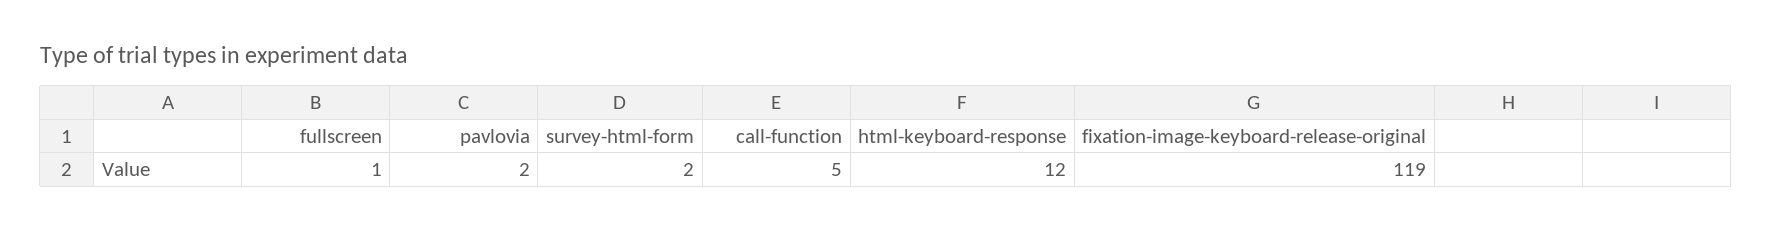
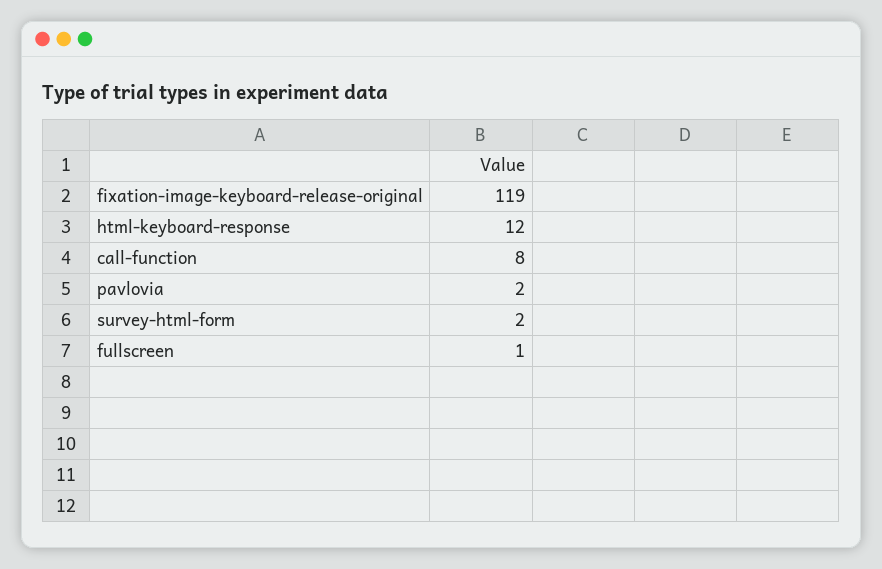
call-function: 5 -> 8

